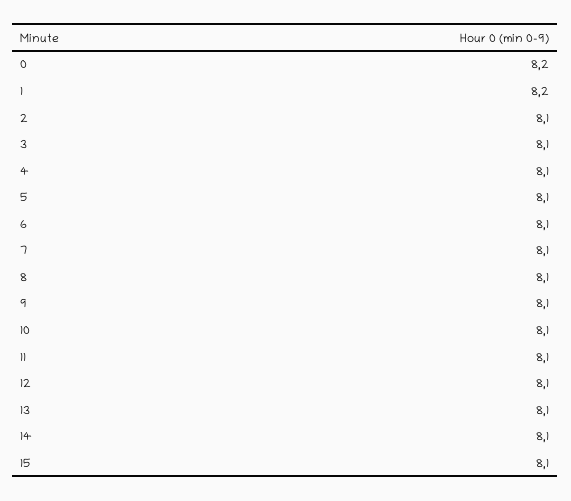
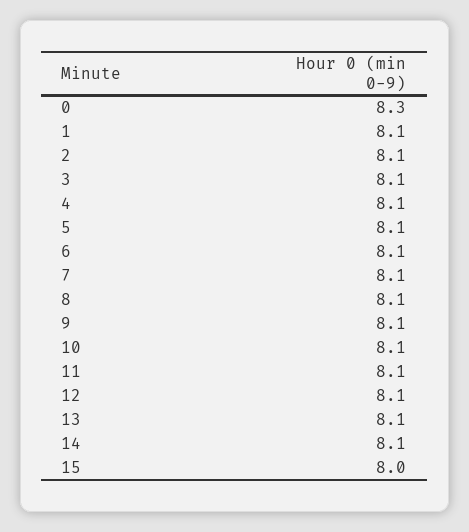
0: 8.2 -> 8.3
1: 8.2 -> 8.1
15: 8.1 -> 8

